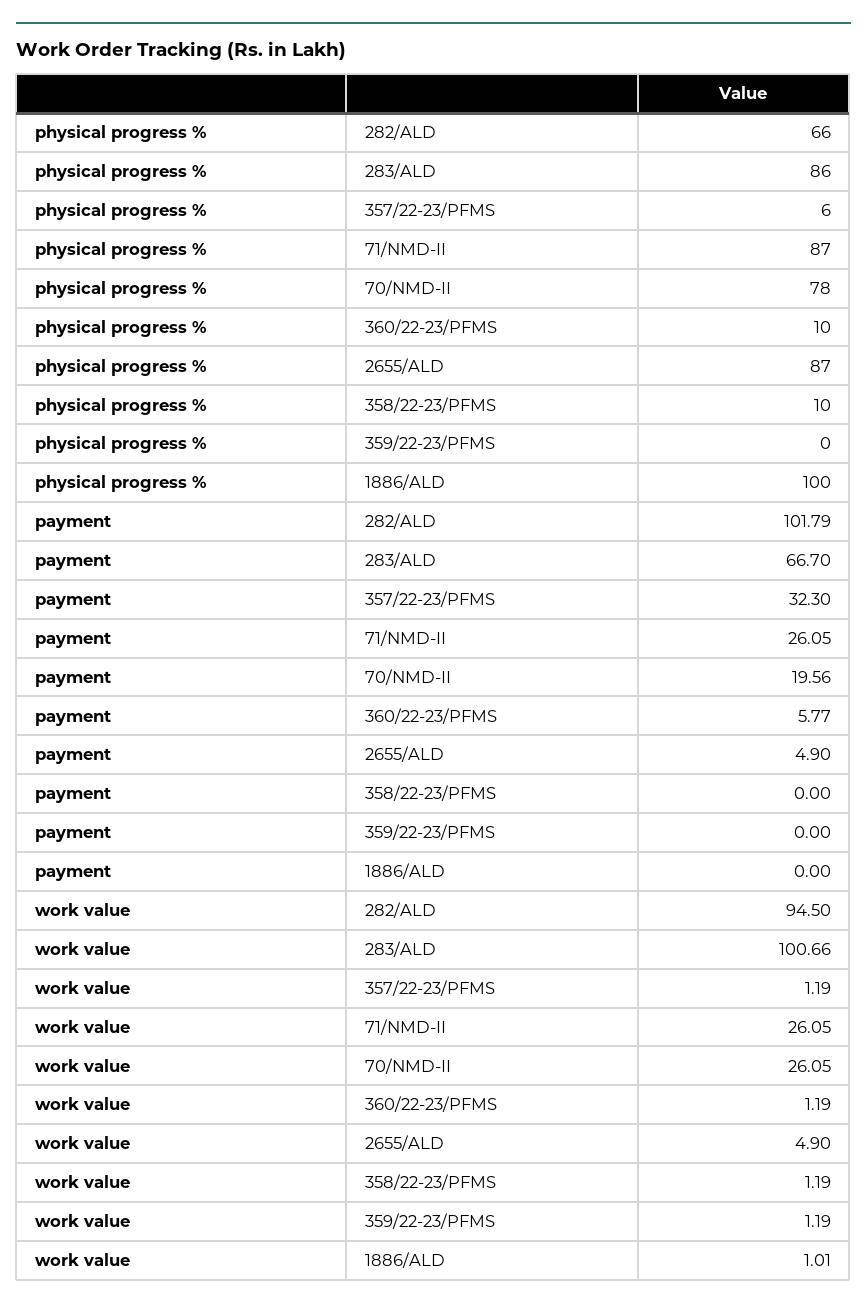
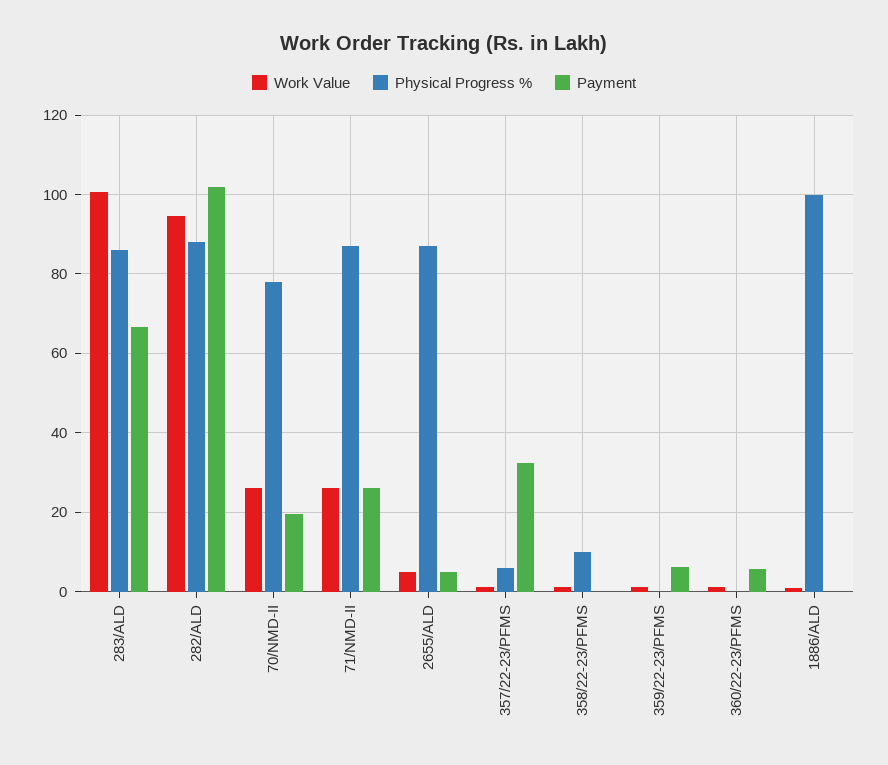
physical progress %, 282/ALD: 66 -> 88
physical progress %, 360/22-23/PFMS: 10 -> 0
payment, 359/22-23/PFMS: 0 -> 6

